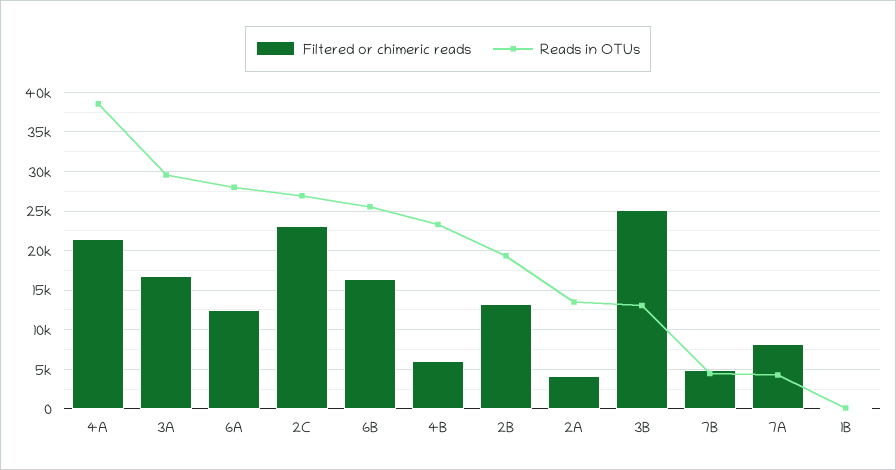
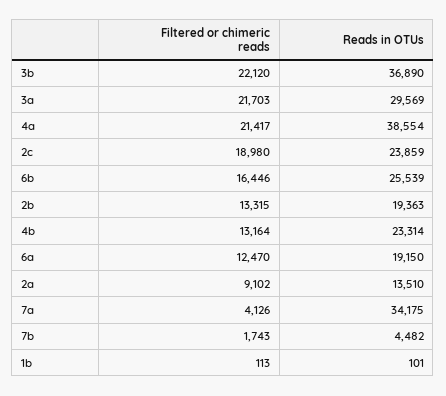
Filtered or chimeric reads, 3A: 17000 -> 21703
Reads in OTUs, 6A: 28000 -> 19150
Filtered or chimeric reads, 2C: 23000 -> 18980
Reads in OTUs, 2C: 27000 -> 23859
Filtered or chimeric reads, 4B: 6000 -> 13164
Filtered or chimeric reads, 2A: 4000 -> 9102
Filtered or chimeric reads, 3B: 25000 -> 22120
Reads in OTUs, 3B: 13000 -> 36890
Filtered or chimeric reads, 7B: 5000 -> 1743
Filtered or chimeric reads, 7A: 8000 -> 4126
Reads in OTUs, 7A: 4000 -> 34175

